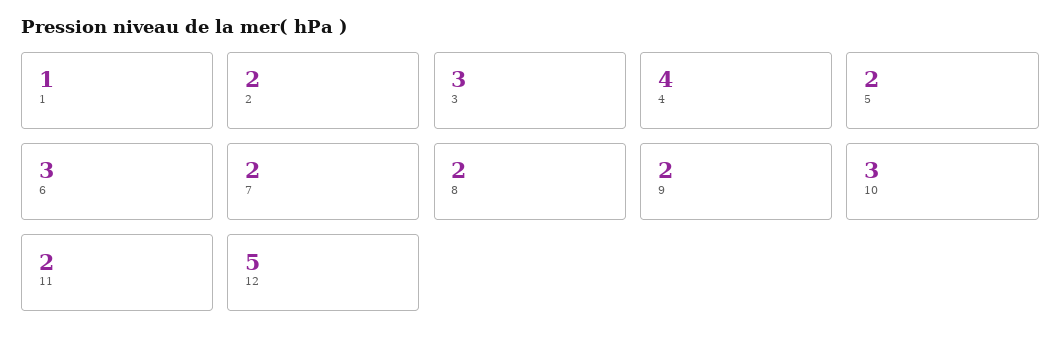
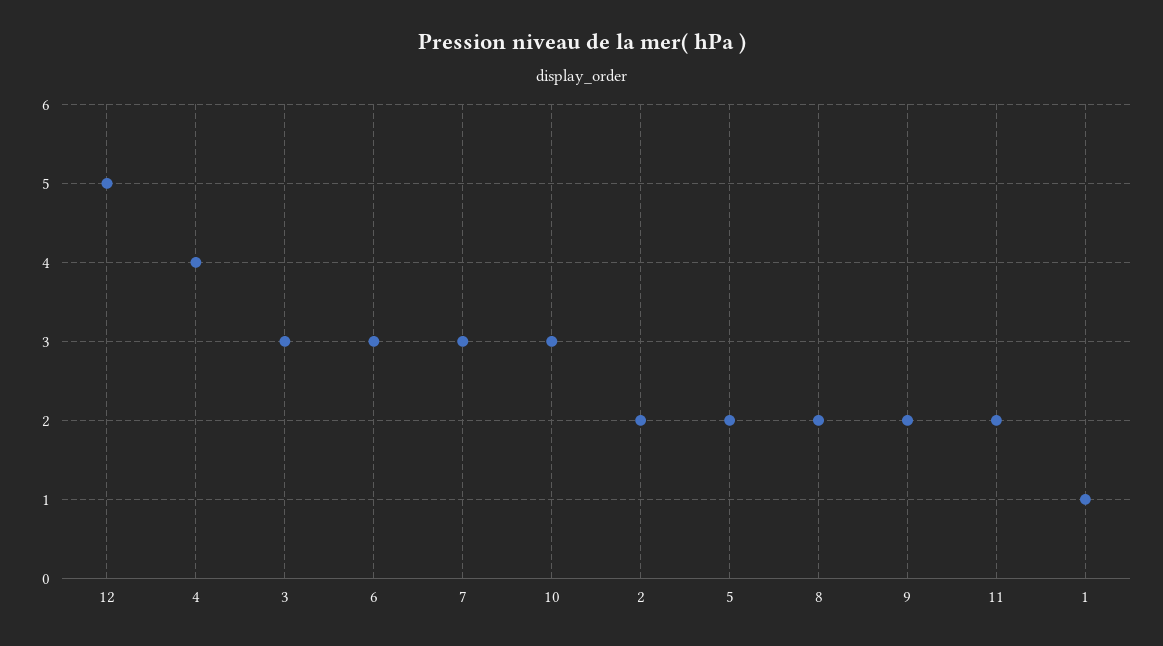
7: 2 -> 3

